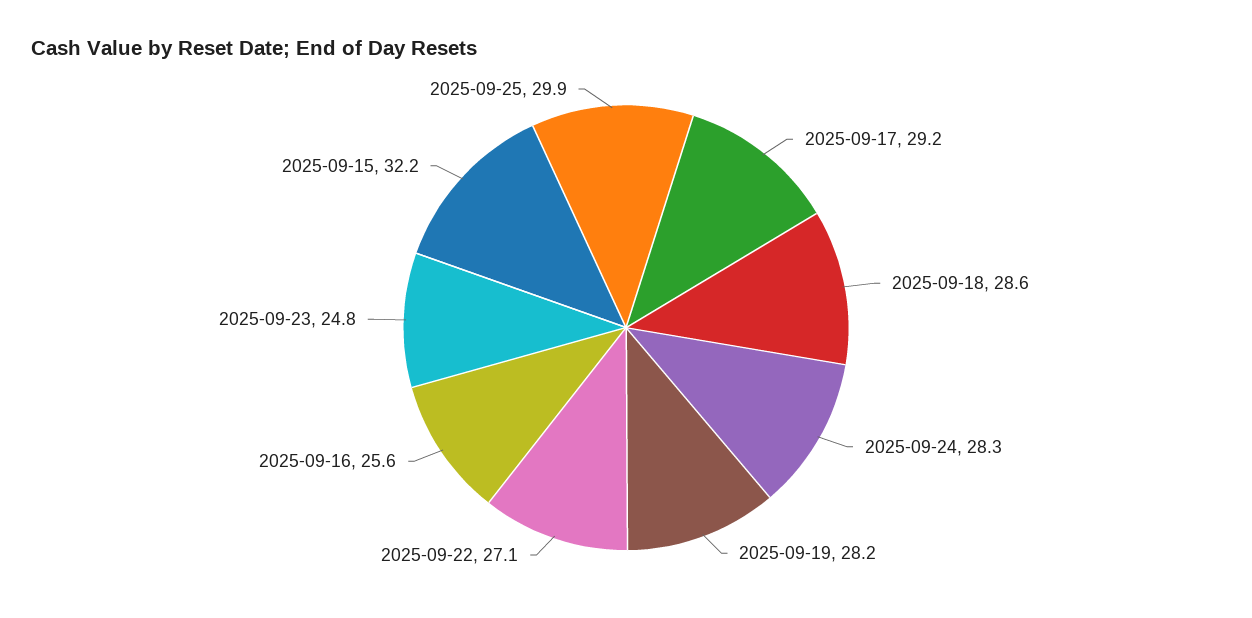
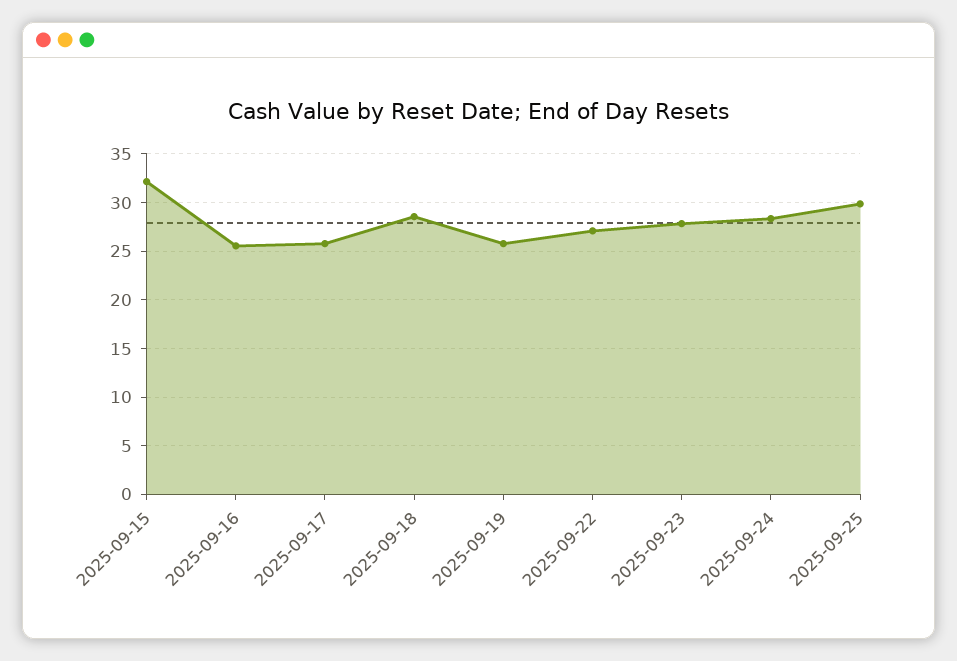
2025-09-17: 29.2 -> 26
2025-09-19: 28.2 -> 26
2025-09-23: 24.8 -> 28

